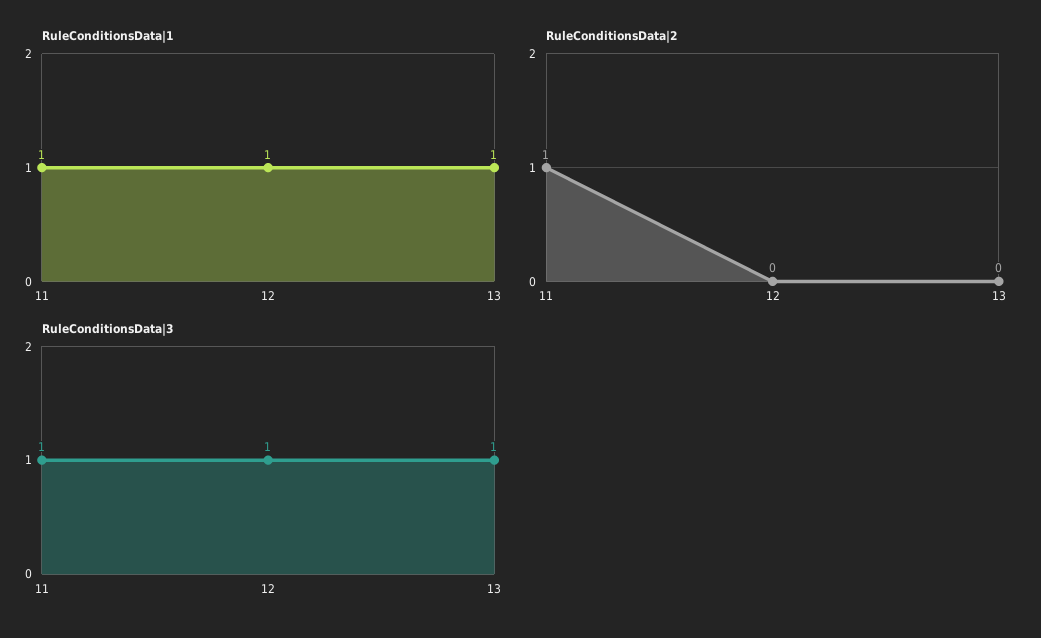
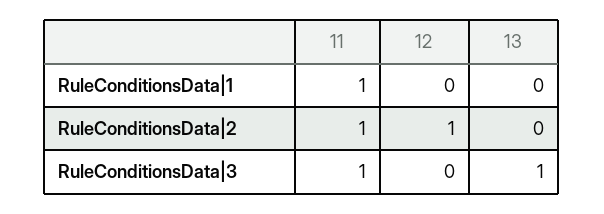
RuleConditionsData|1, 12: 1 -> 0
RuleConditionsData|1, 13: 1 -> 0
RuleConditionsData|2, 12: 0 -> 1
RuleConditionsData|3, 12: 1 -> 0

